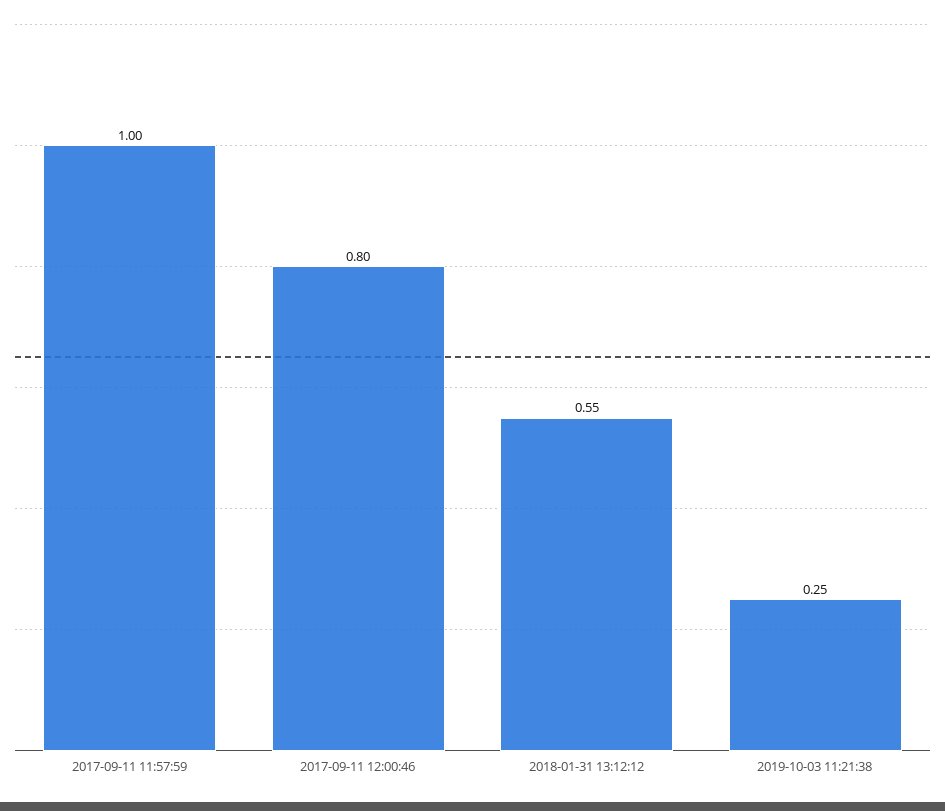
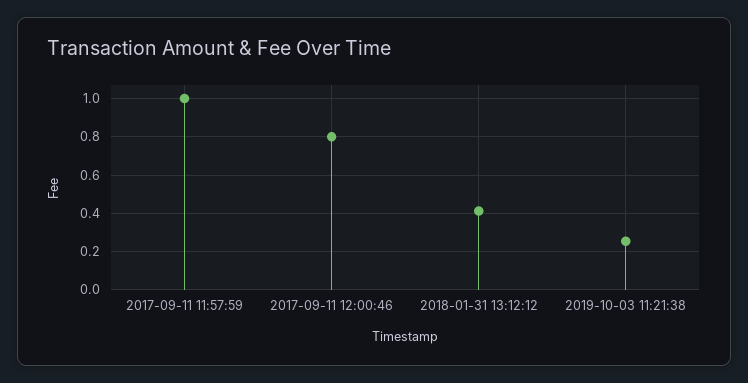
2018-01-31 13:12:12: 0.55 -> 0.4

